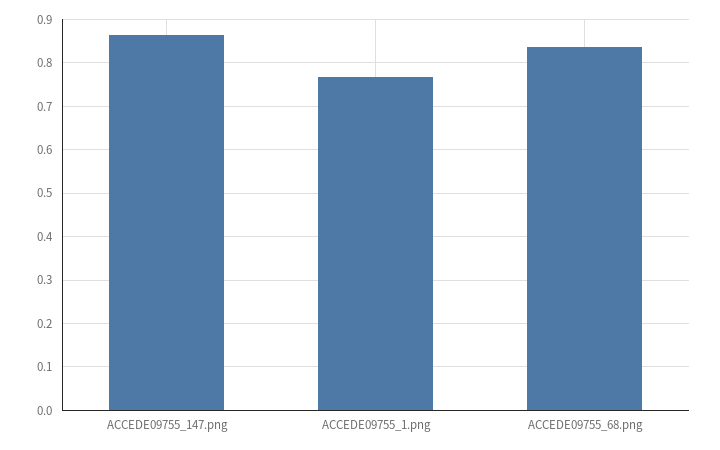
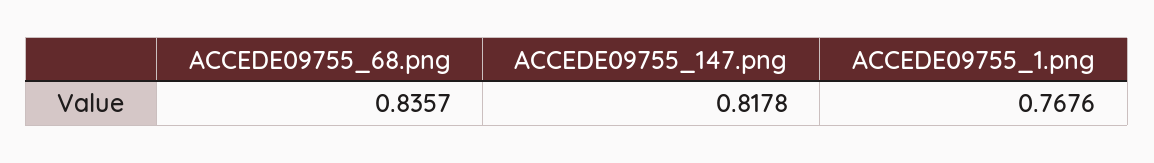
ACCEDE09755_147.png: 0.86 -> 0.8178

